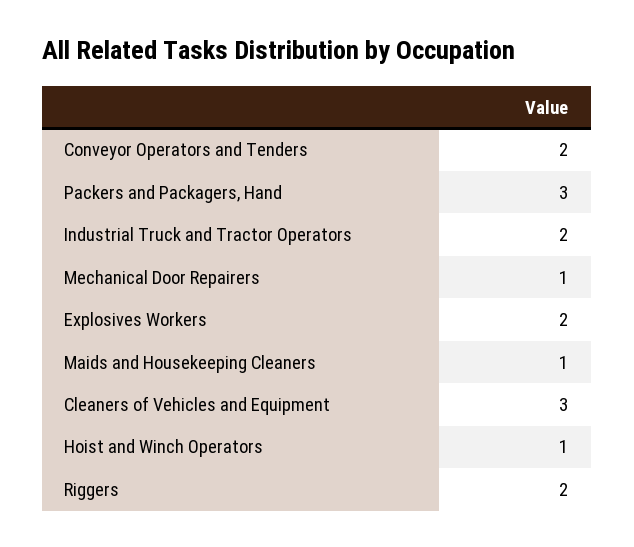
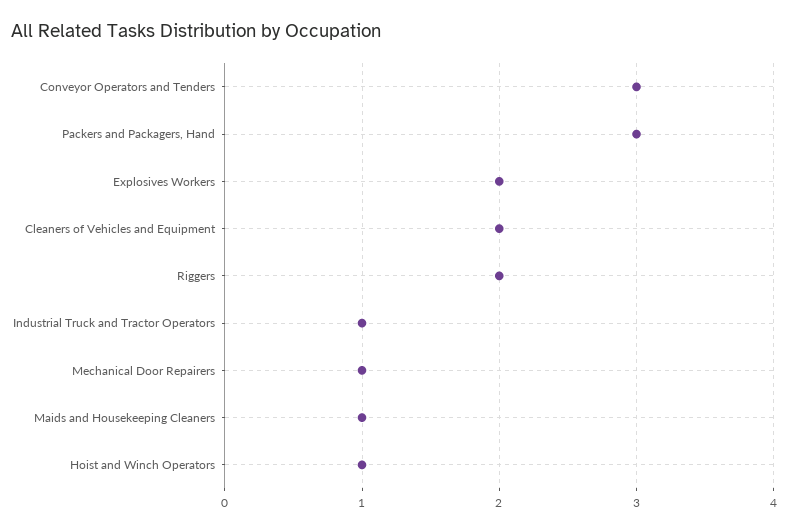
Conveyor Operators and Tenders: 2 -> 3
Industrial Truck and Tractor Operators: 2 -> 1
Cleaners of Vehicles and Equipment: 3 -> 2

